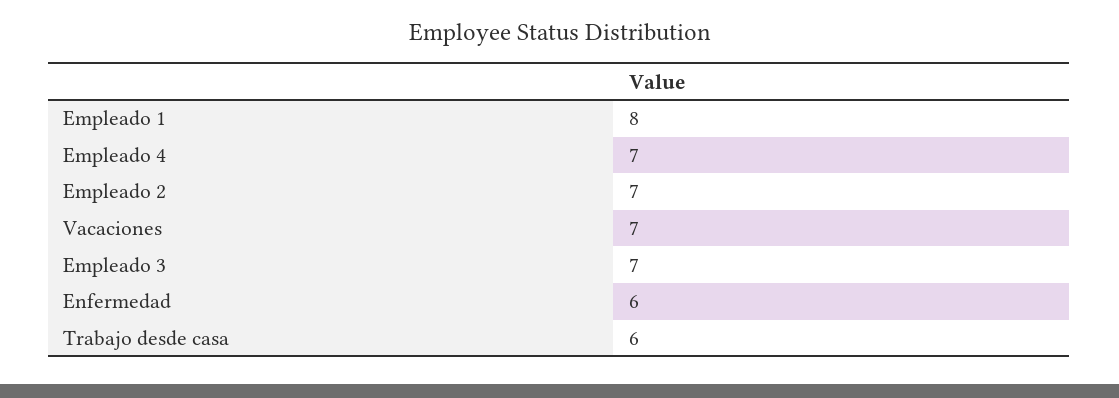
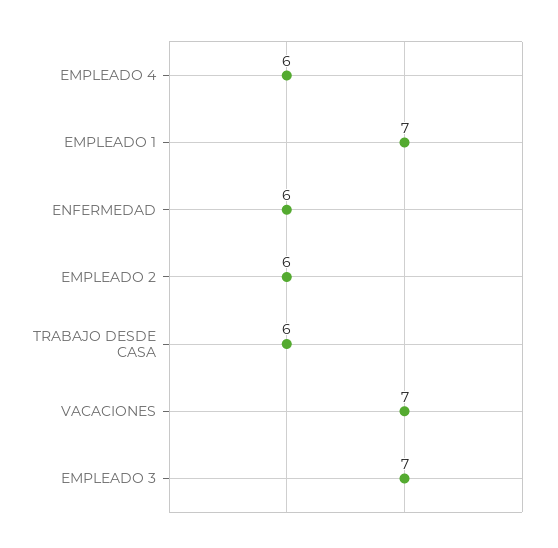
Empleado 1: 8 -> 7
Empleado 4: 7 -> 6
Empleado 2: 7 -> 6

